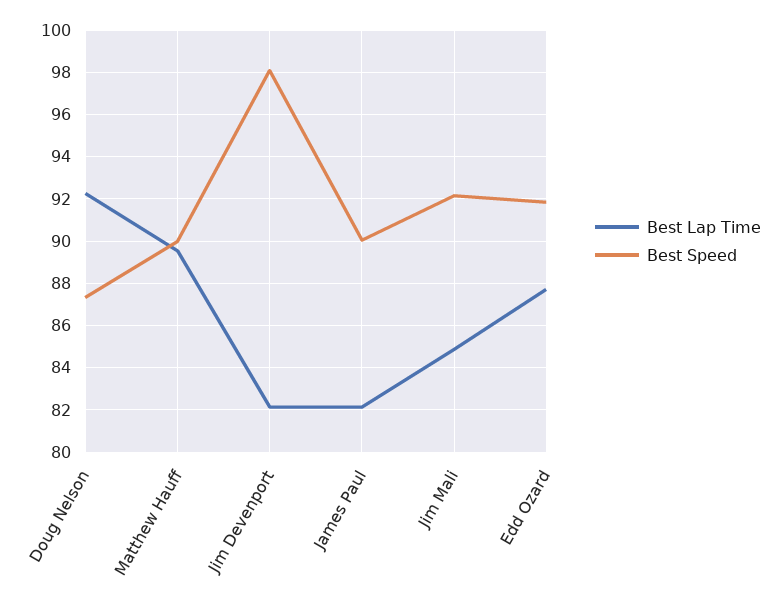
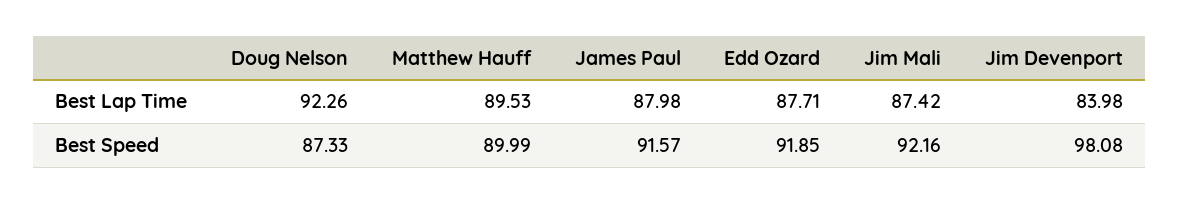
Best Lap Time, Jim Devenport: 82 -> 83.98
Best Lap Time, James Paul: 82 -> 87.98
Best Speed, James Paul: 90 -> 91.57
Best Lap Time, Jim Mali: 85 -> 87.42

